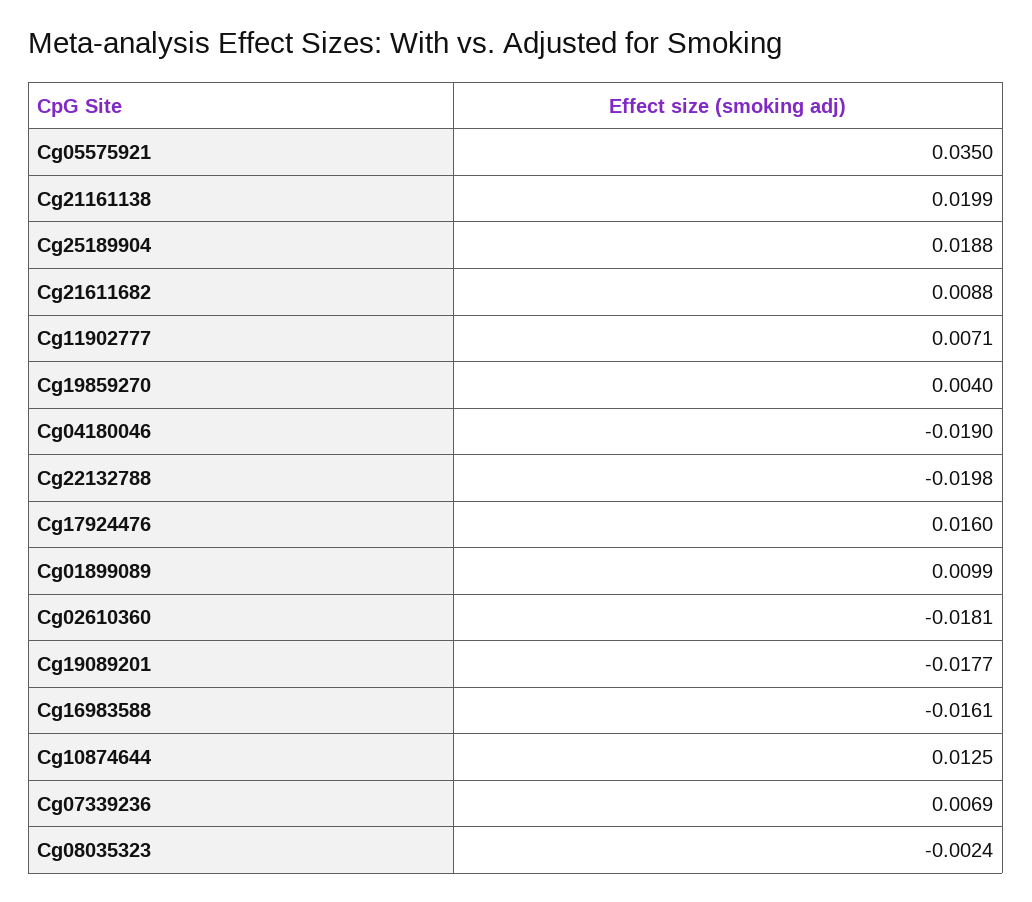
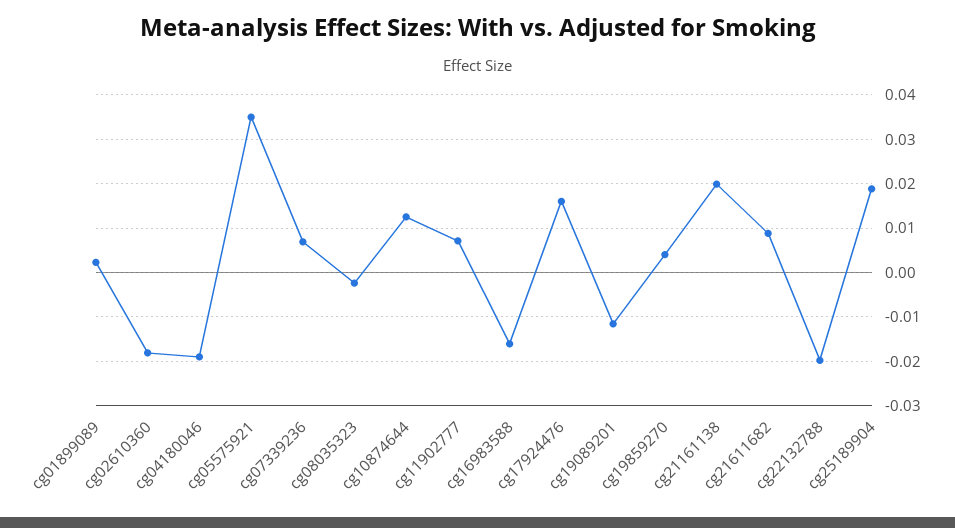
Cg01899089: 0.0099 -> 0.002
Cg19089201: -0.0177 -> -0.012

